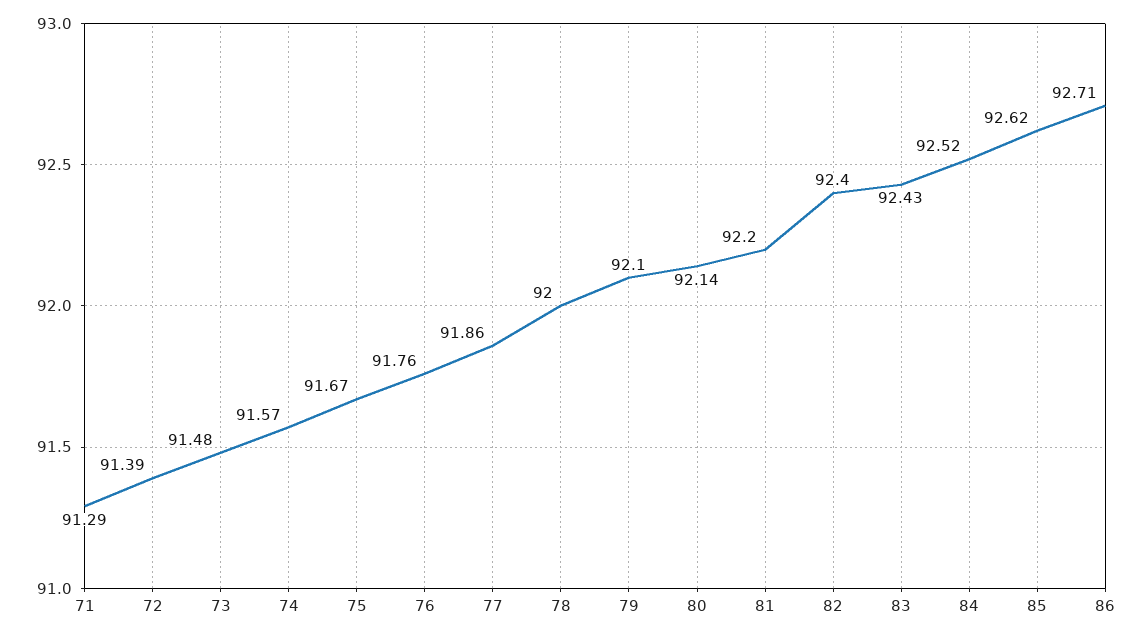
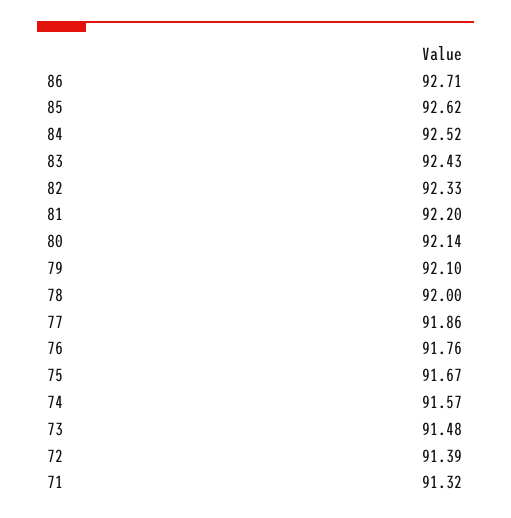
71: 91.29 -> 91.32
82: 92.4 -> 92.33

